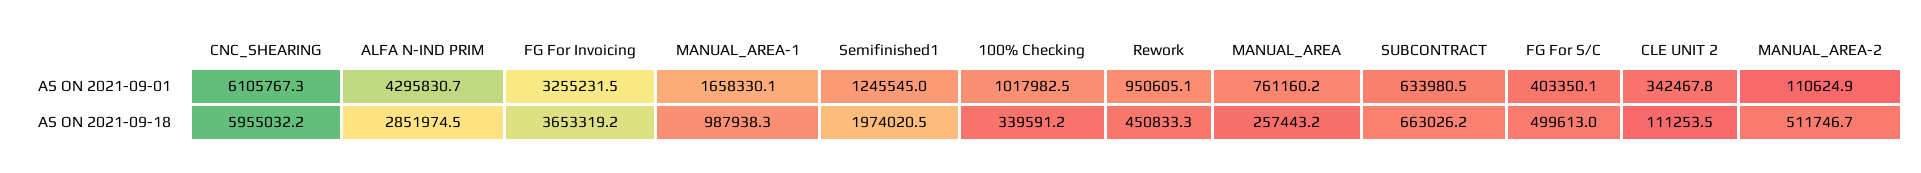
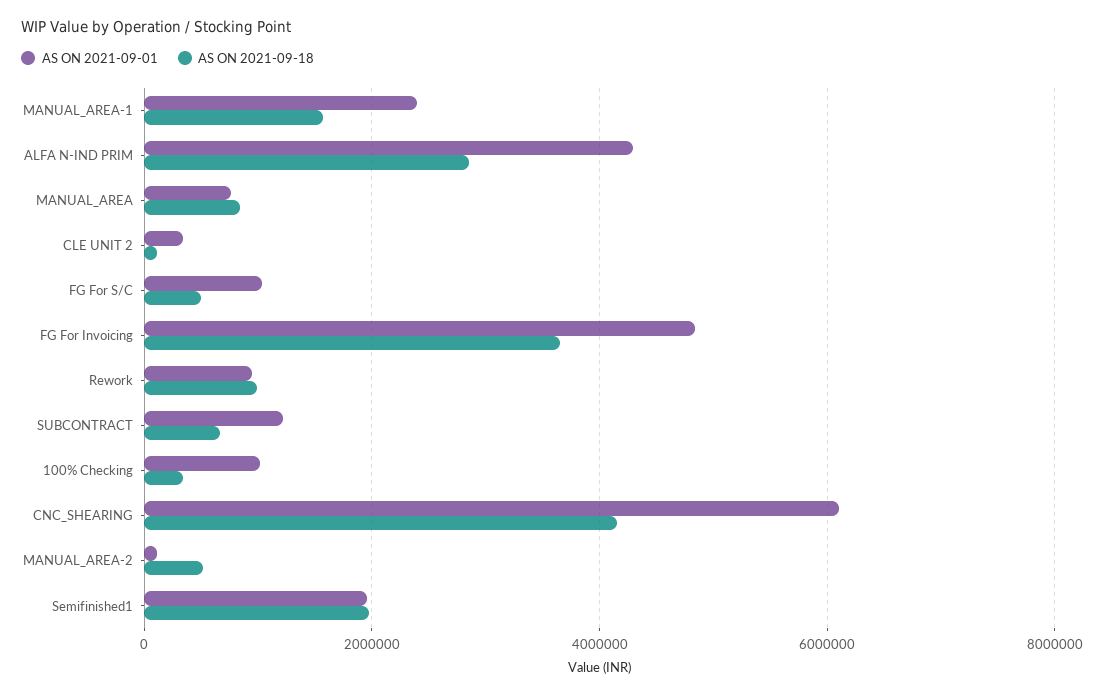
AS ON 2021-09-01, FG For Invoicing: 3255231.5 -> 4800000
AS ON 2021-09-01, MANUAL_AREA-1: 1658330.1 -> 2400000
AS ON 2021-09-01, Semifinished1: 1245545 -> 2000000
AS ON 2021-09-01, SUBCONTRACT: 633980.5 -> 1200000
AS ON 2021-09-01, FG For S/C: 403350.1 -> 1000000
AS ON 2021-09-18, CNC_SHEARING: 5955032.2 -> 4200000
AS ON 2021-09-18, MANUAL_AREA-1: 987938.3 -> 1600000
AS ON 2021-09-18, Rework: 450833.3 -> 1000000
AS ON 2021-09-18, MANUAL_AREA: 257443.2 -> 800000

